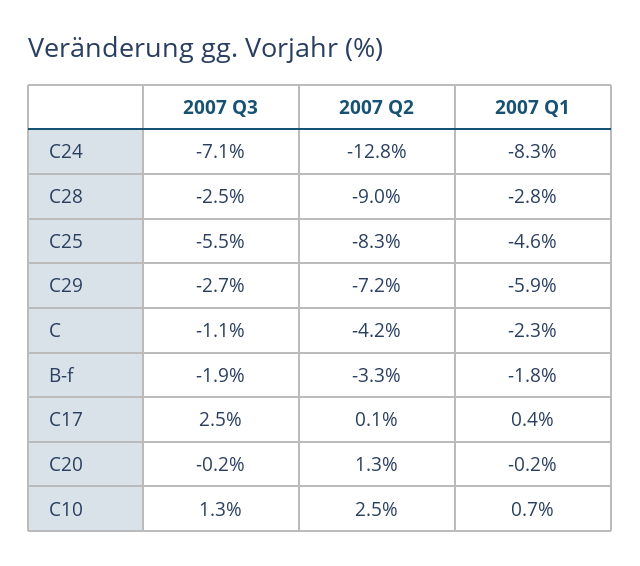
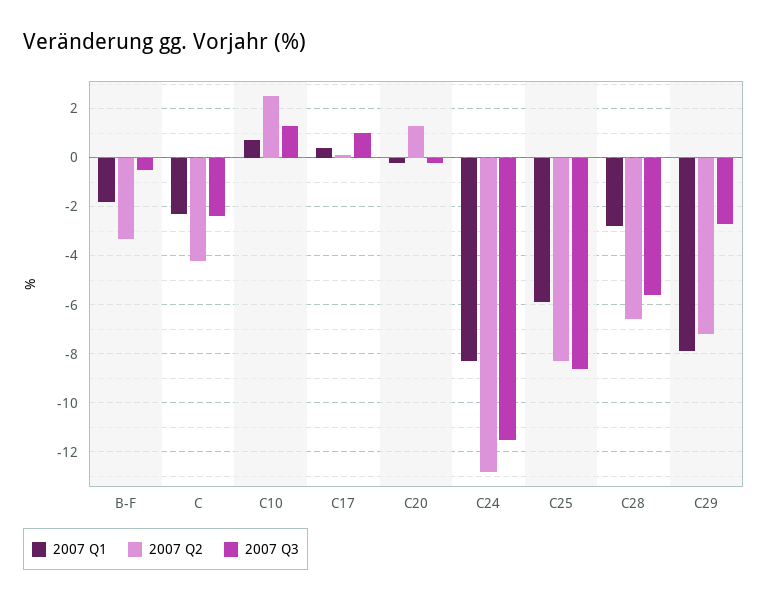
2007 Q3, C24: -7.1 -> -11.5
2007 Q3, C28: -2.5 -> -5.5
2007 Q2, C28: -9 -> -6.5
2007 Q3, C25: -5.5 -> -8.5
2007 Q1, C25: -4.6 -> -6
2007 Q1, C29: -5.9 -> -8
2007 Q3, C: -1.1 -> -2.5
2007 Q3, B-f: -1.9 -> -0.5
2007 Q3, C17: 2.5 -> 1

